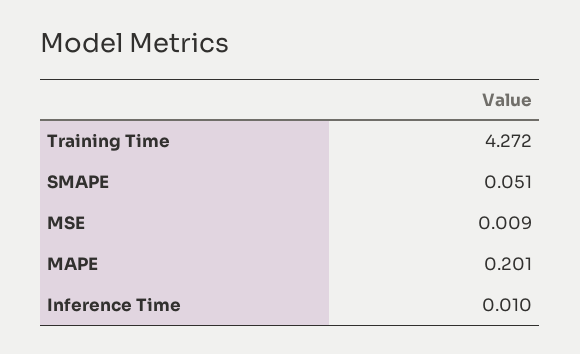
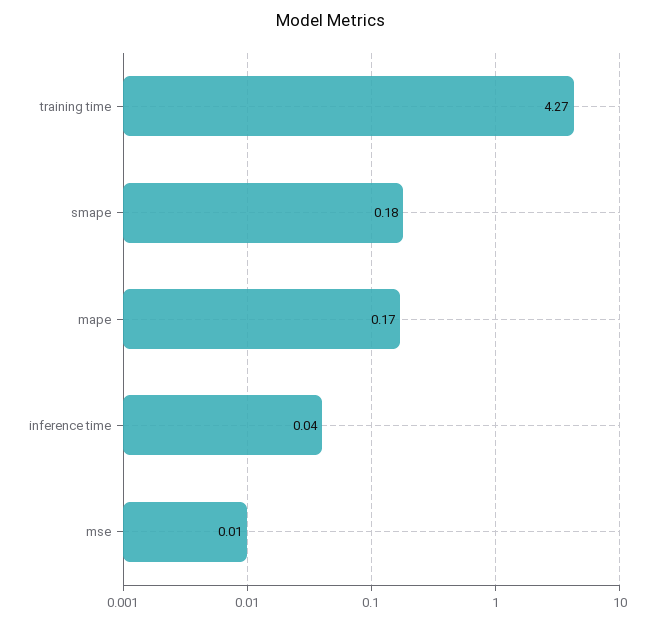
SMAPE: 0.051 -> 0.18
MAPE: 0.201 -> 0.17
Inference Time: 0.01 -> 0.04

